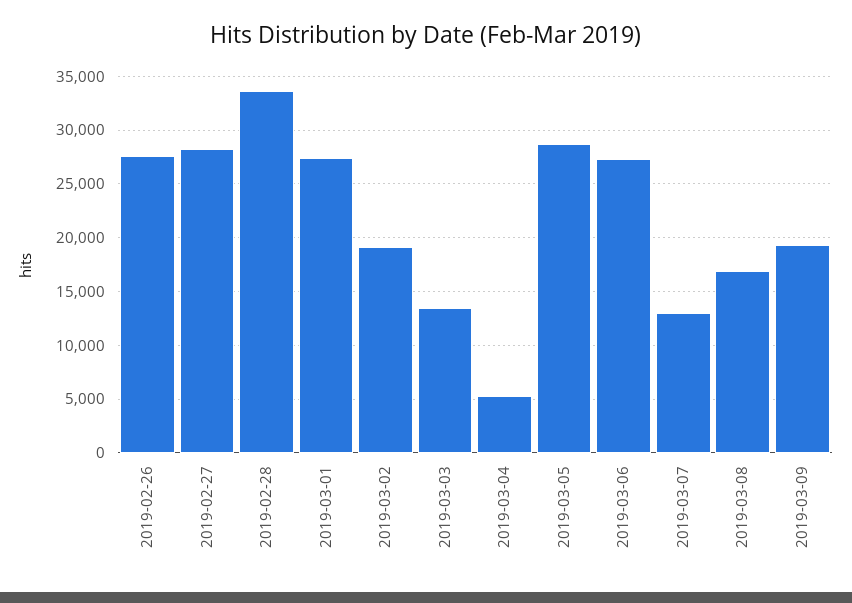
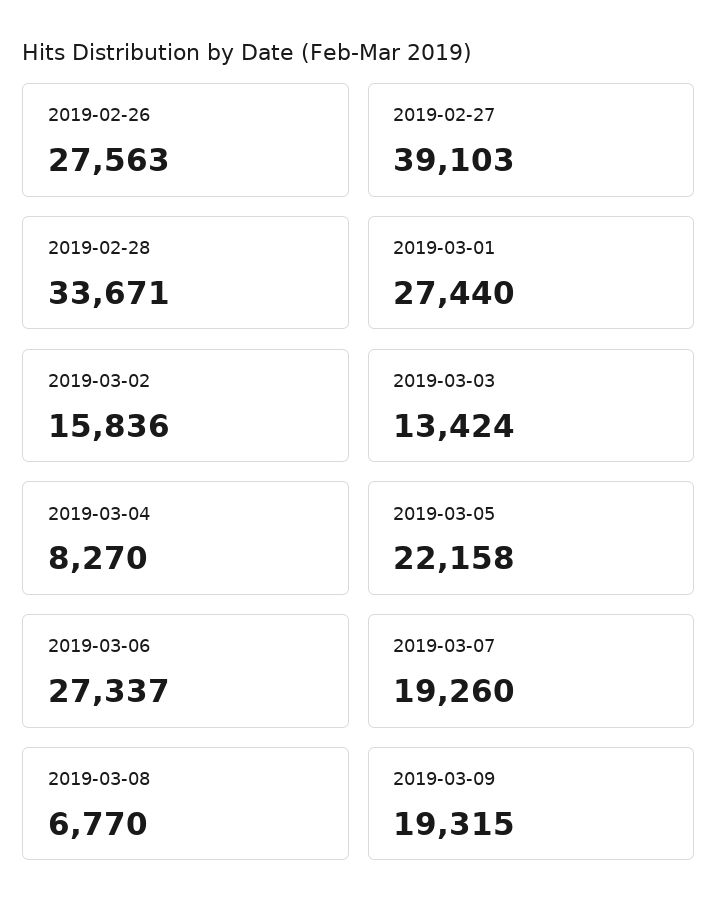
2019-02-27: 28000 -> 39103
2019-03-02: 19000 -> 15836
2019-03-04: 5000 -> 8270
2019-03-05: 29000 -> 22158
2019-03-07: 13000 -> 19260
2019-03-08: 17000 -> 6770

